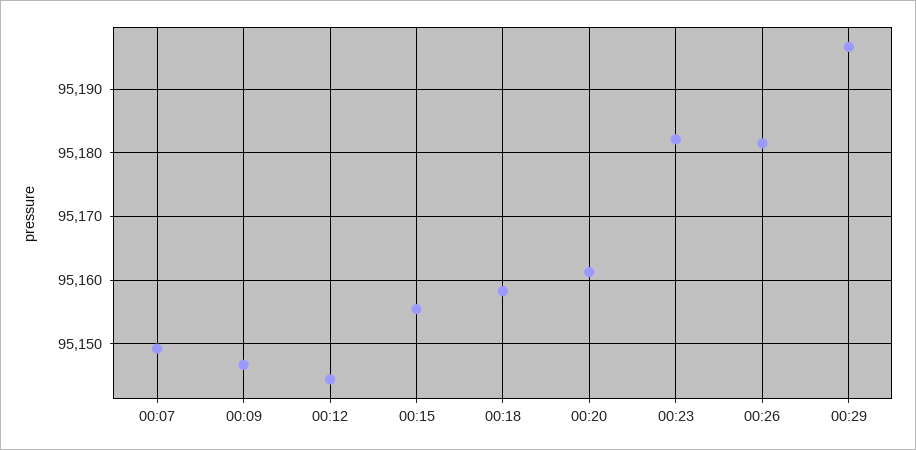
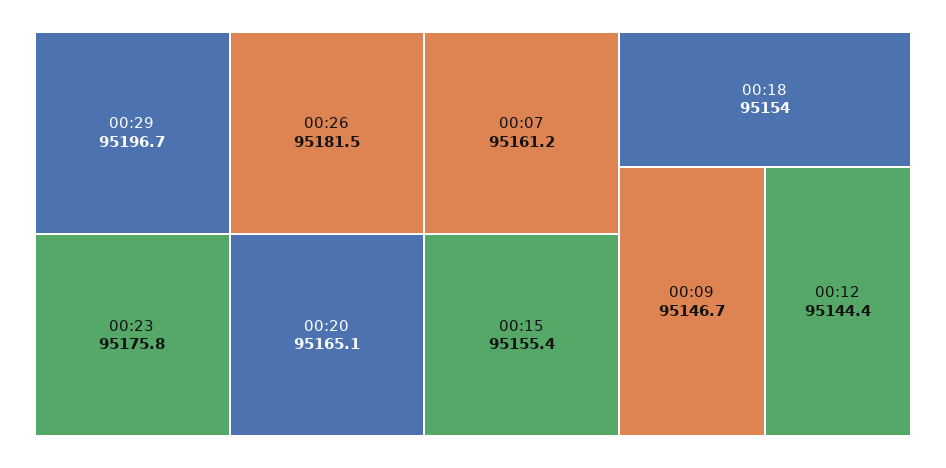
00:07: 95149 -> 95161.2
00:18: 95158 -> 95154
00:20: 95161 -> 95165.1
00:23: 95182 -> 95175.8

